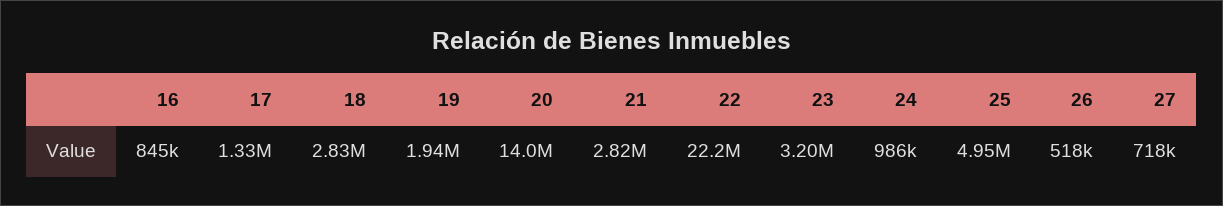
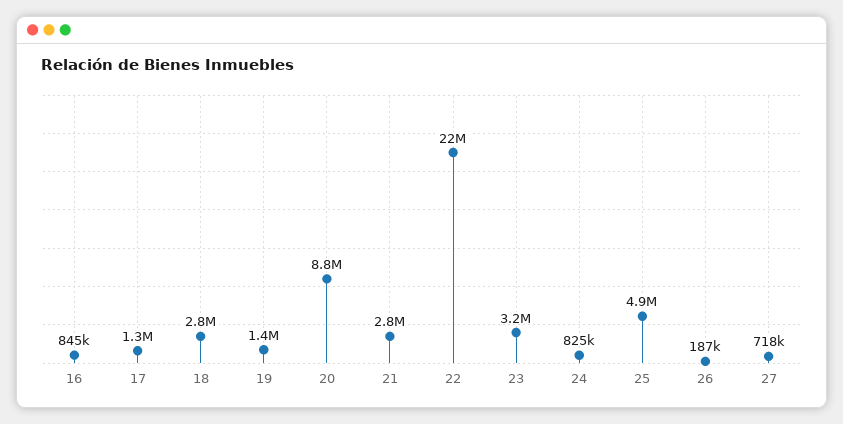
19: 1940000 -> 1400000
20: 14000000 -> 8800000
24: 986000 -> 825000
26: 518000 -> 187000

